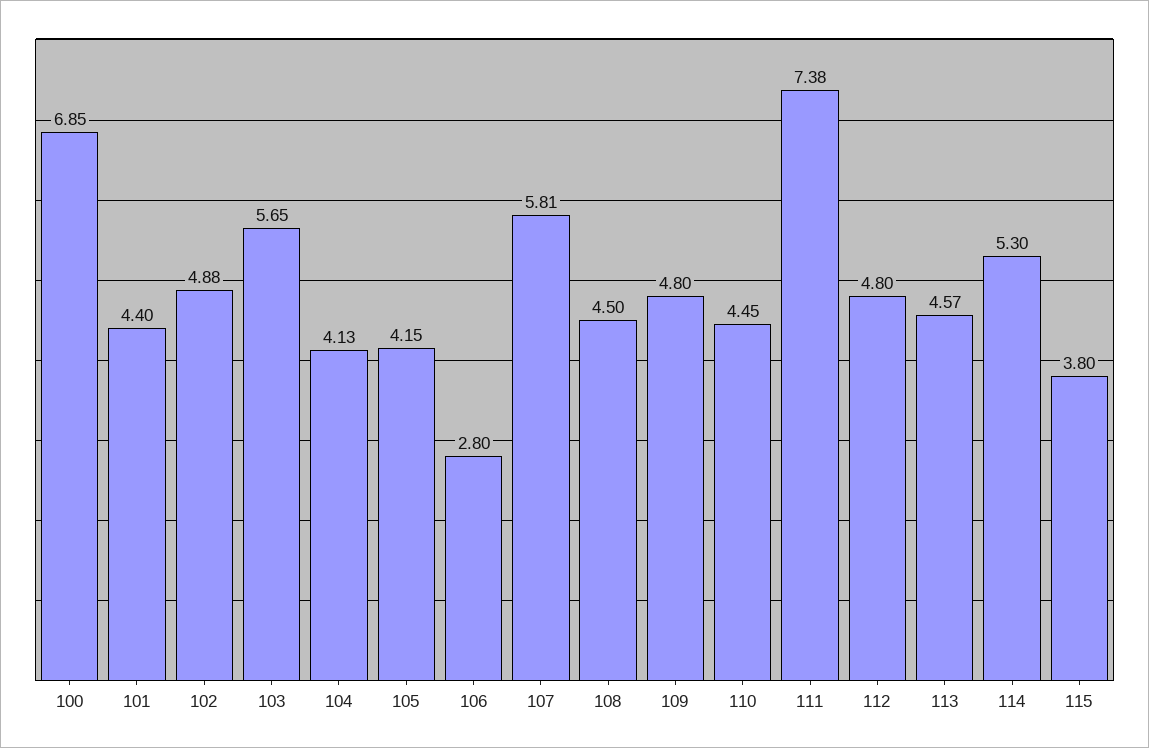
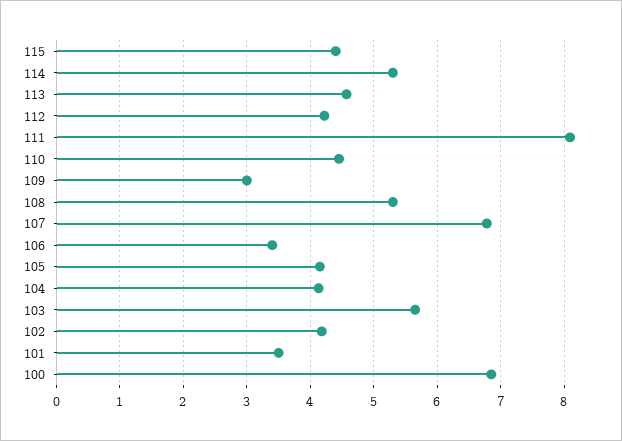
101: 4.4 -> 3.5
102: 4.88 -> 4.2
106: 2.8 -> 3.4
107: 5.81 -> 6.8
108: 4.5 -> 5.3
109: 4.8 -> 3
111: 7.38 -> 8.1
112: 4.8 -> 4.2
115: 3.8 -> 4.4

